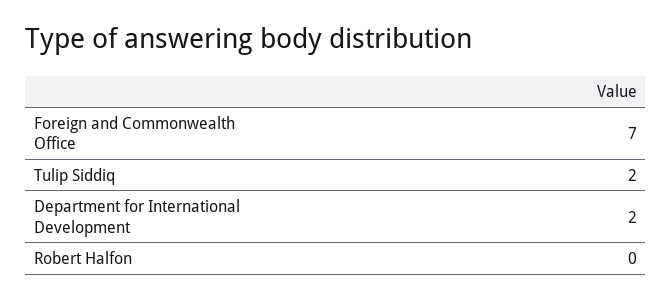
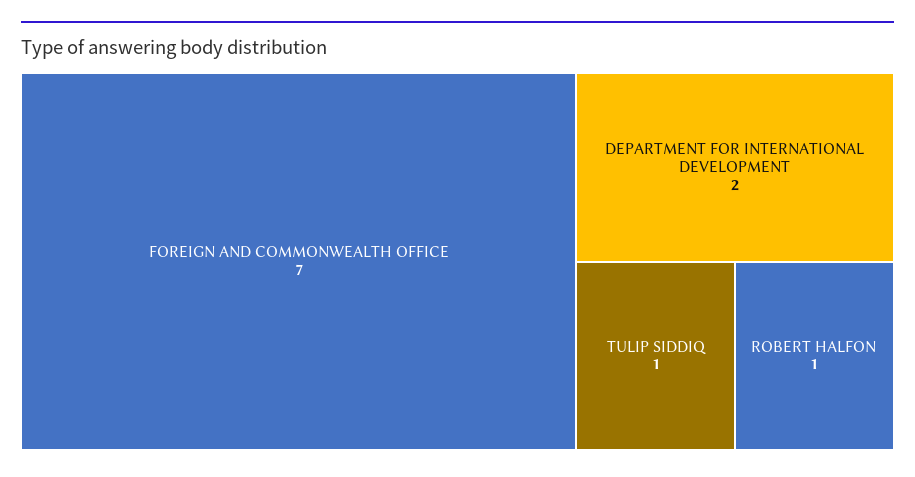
Tulip Siddiq: 2 -> 1
Robert Halfon: 0 -> 1

